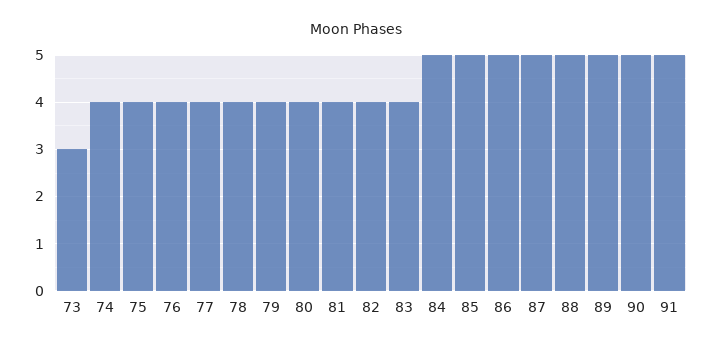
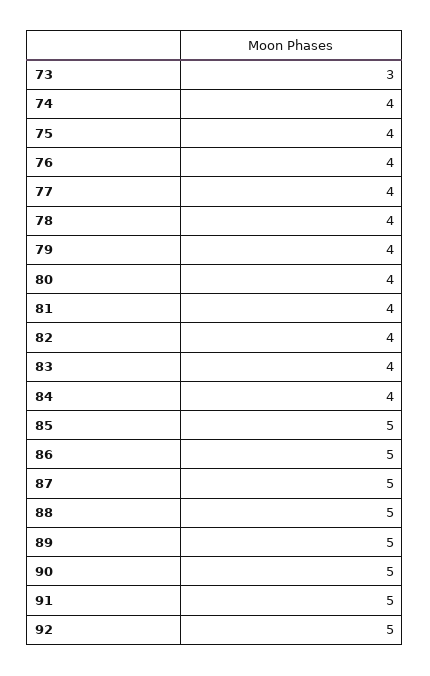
84: 5 -> 4
92: none -> 5

